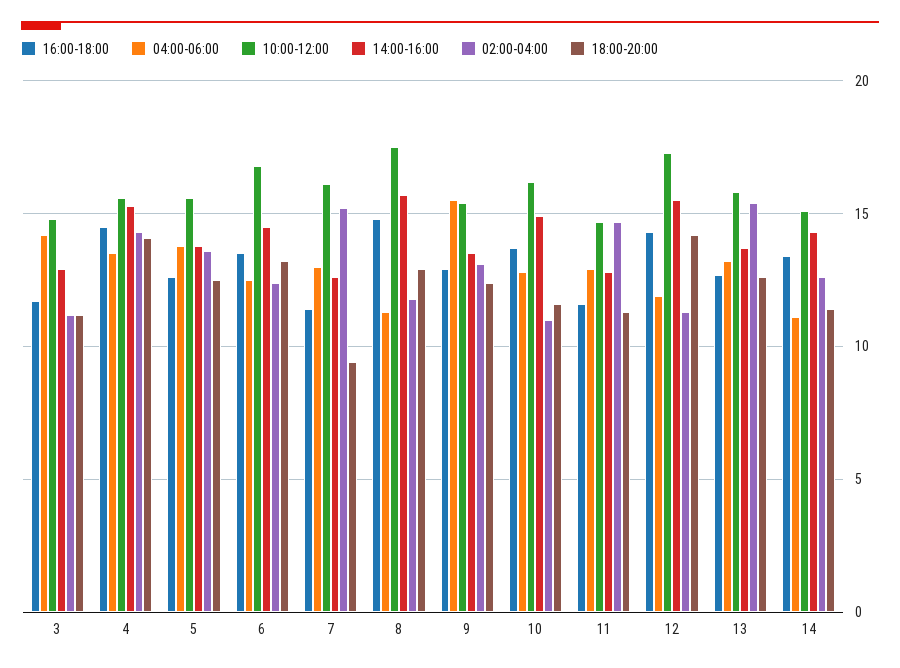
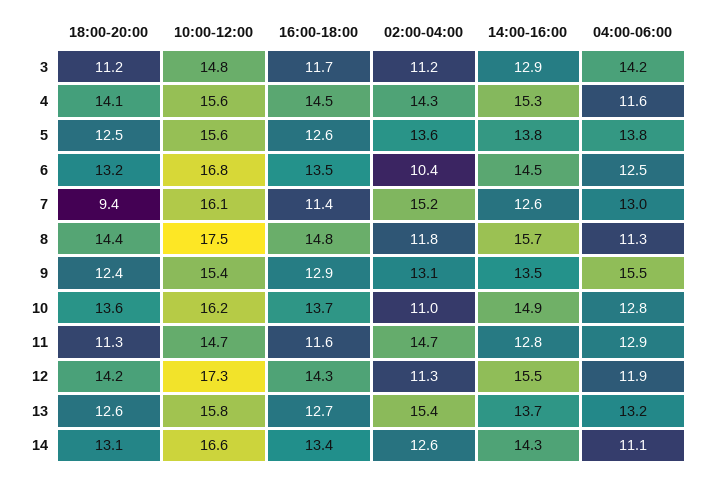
04:00-06:00, 4: 13.5 -> 11.6
02:00-04:00, 6: 12.5 -> 10.4
18:00-20:00, 8: 13 -> 14.4
18:00-20:00, 10: 11.5 -> 13.6
10:00-12:00, 14: 15 -> 16.6
18:00-20:00, 14: 11.5 -> 13.1

